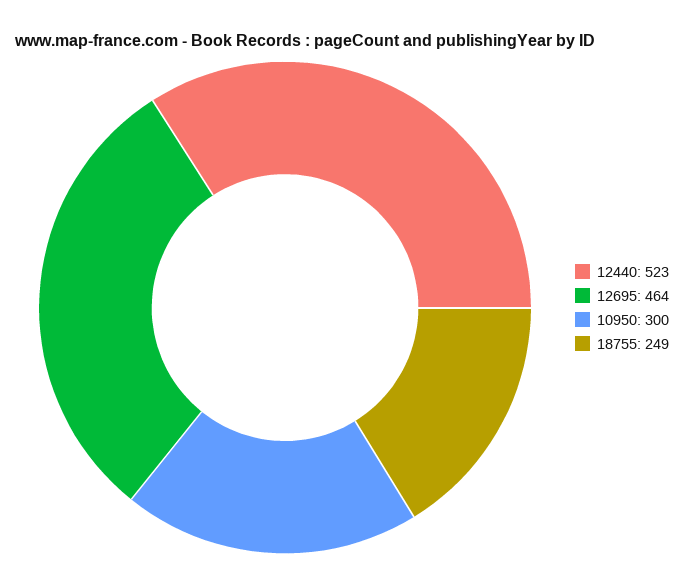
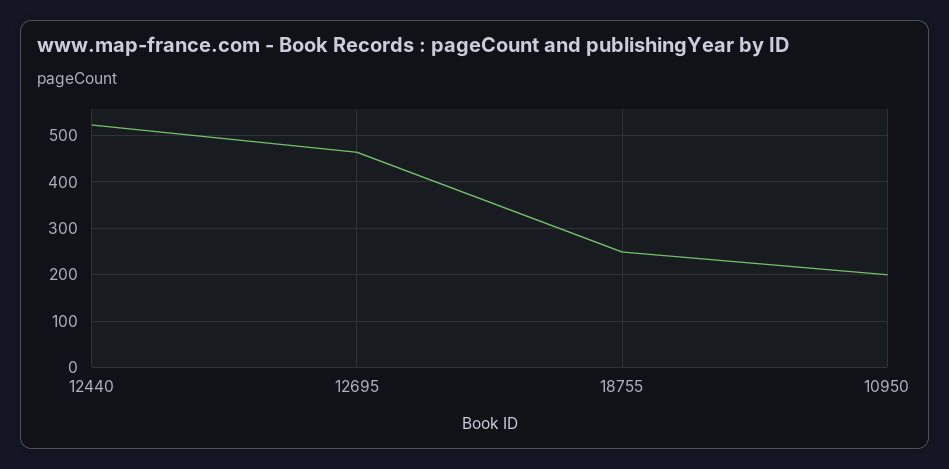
10950: 300 -> 200

